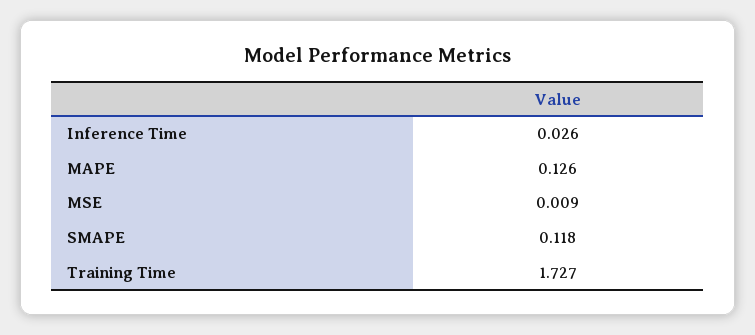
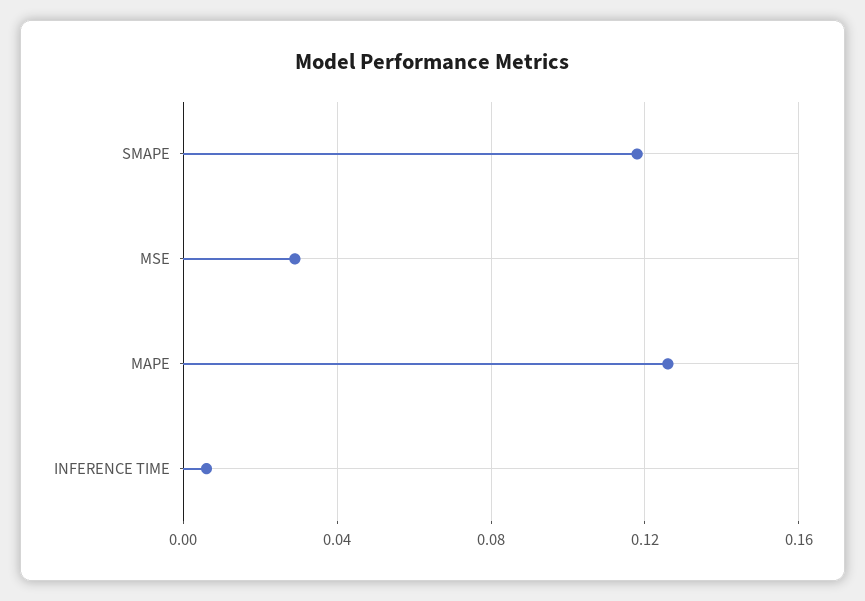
Inference Time: 0.026 -> 0.005
MSE: 0.009 -> 0.03
Training Time: 1.727 -> none

